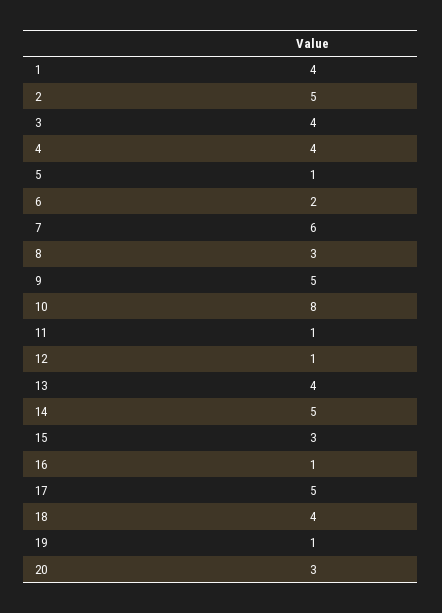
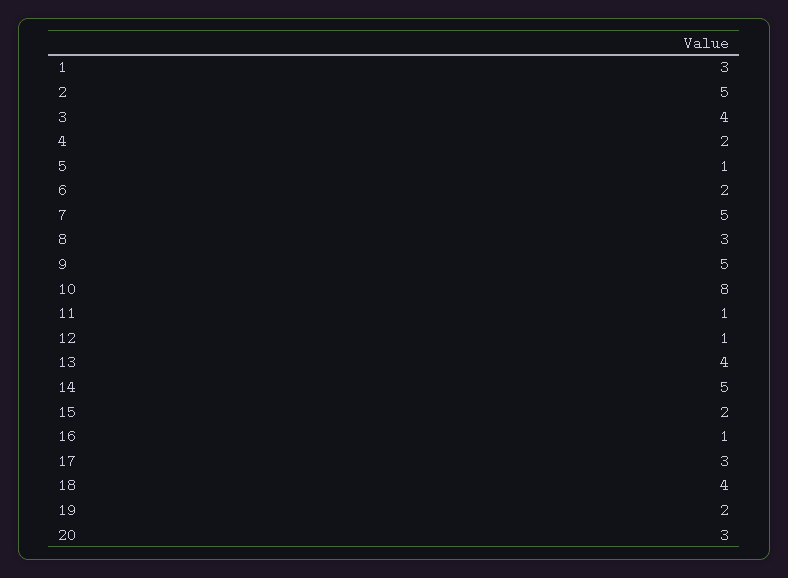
1: 4 -> 3
4: 4 -> 2
7: 6 -> 5
15: 3 -> 2
17: 5 -> 3
19: 1 -> 2

